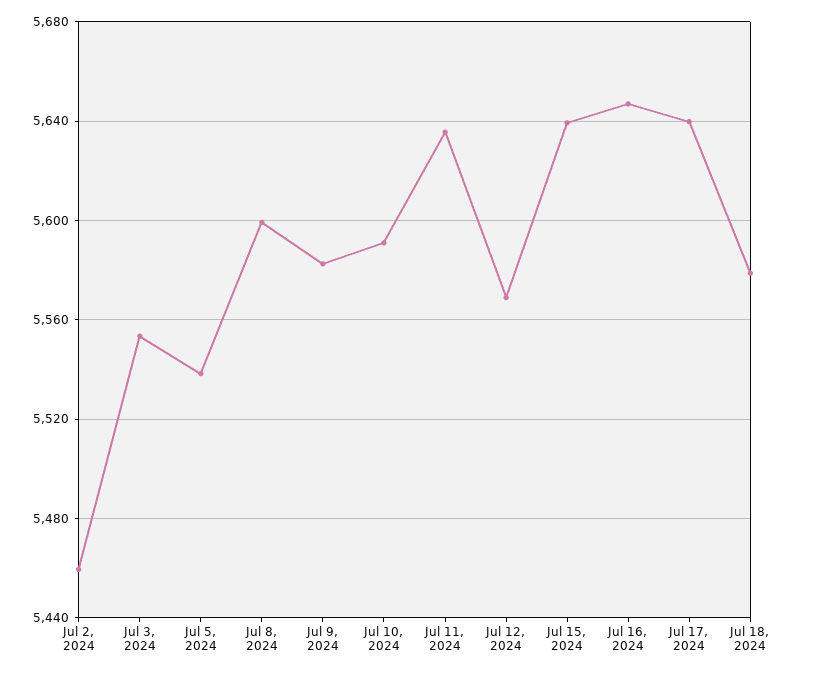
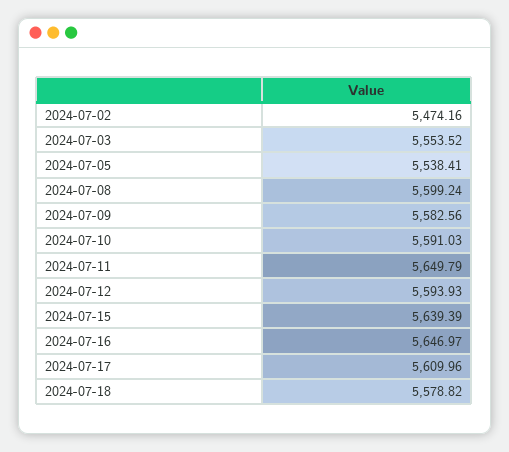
Jul 2, 2024: 5460 -> 5474.16
Jul 11, 2024: 5635 -> 5649.79
Jul 12, 2024: 5570 -> 5593.93
Jul 17, 2024: 5640 -> 5609.96

